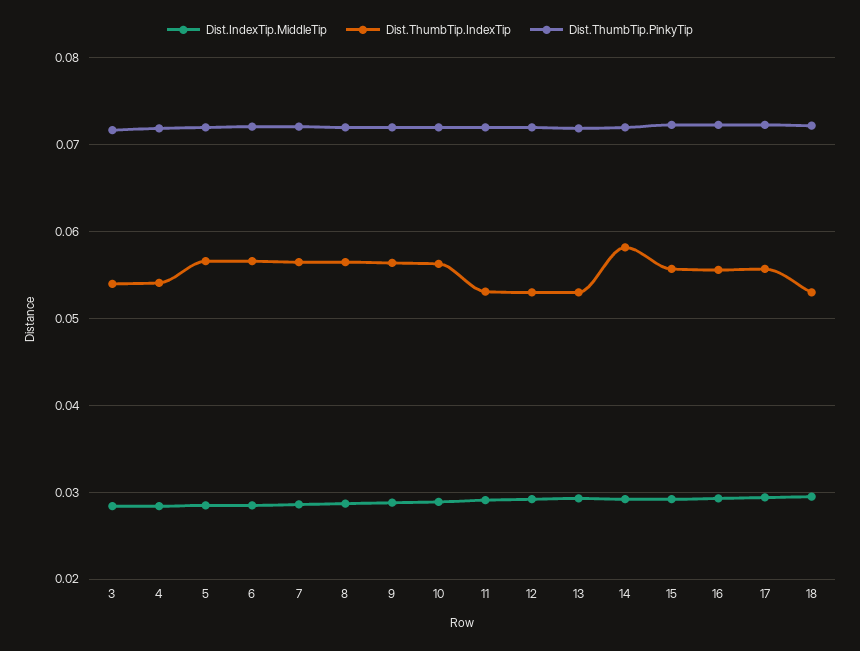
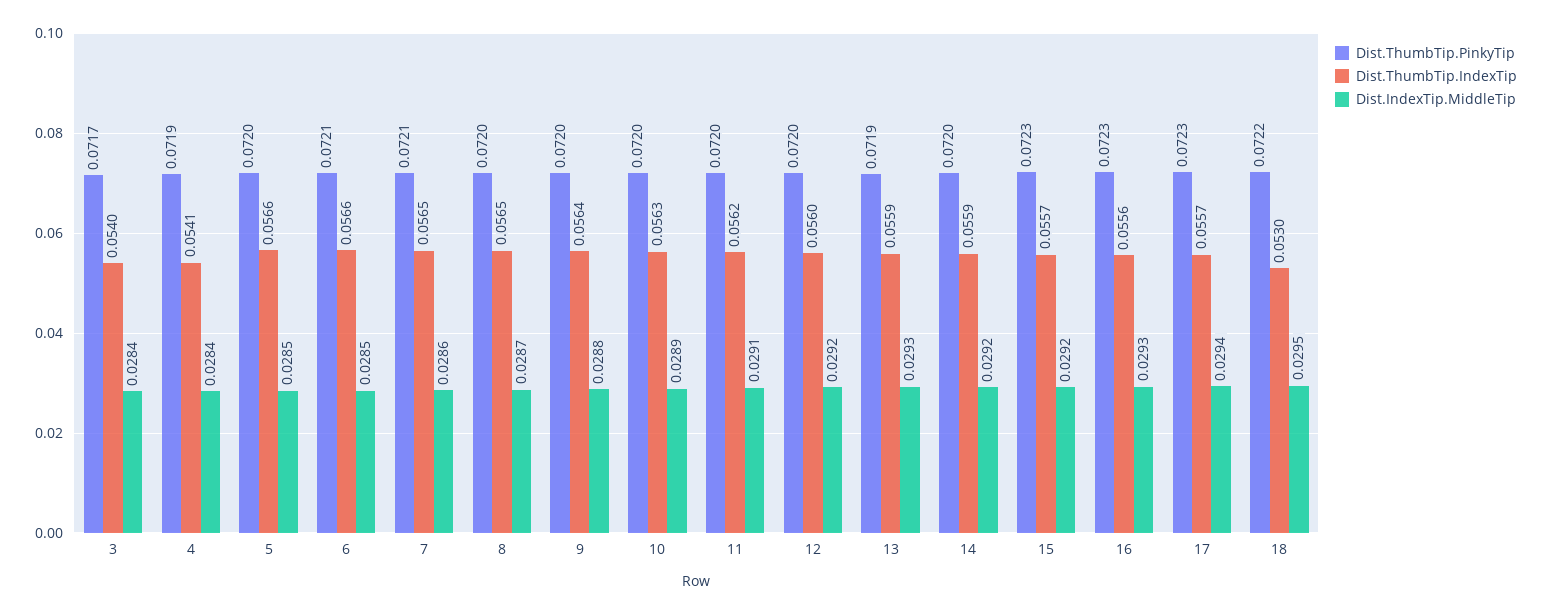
Dist.ThumbTip.IndexTip, 11: 0.053 -> 0.0562
Dist.ThumbTip.IndexTip, 12: 0.053 -> 0.056
Dist.ThumbTip.IndexTip, 13: 0.053 -> 0.0559
Dist.ThumbTip.IndexTip, 14: 0.058 -> 0.0559

